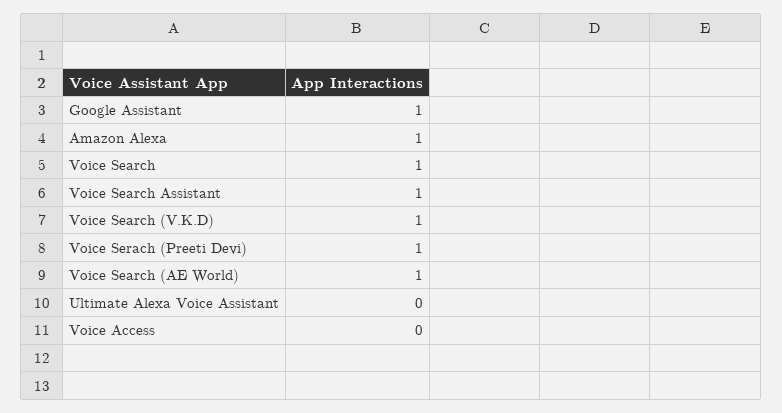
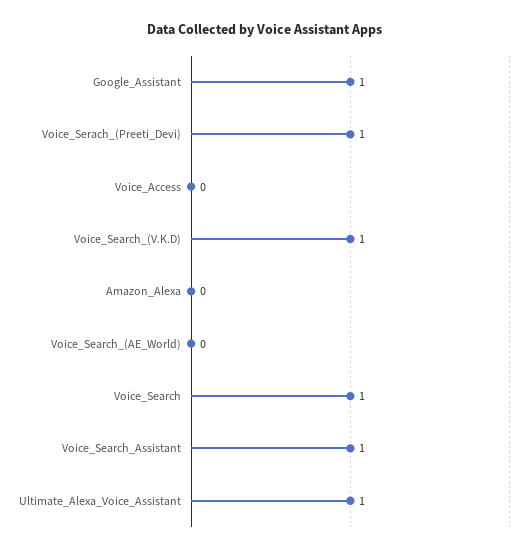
Amazon Alexa: 1 -> 0
Voice Search (AE World): 1 -> 0
Ultimate Alexa Voice Assistant: 0 -> 1

